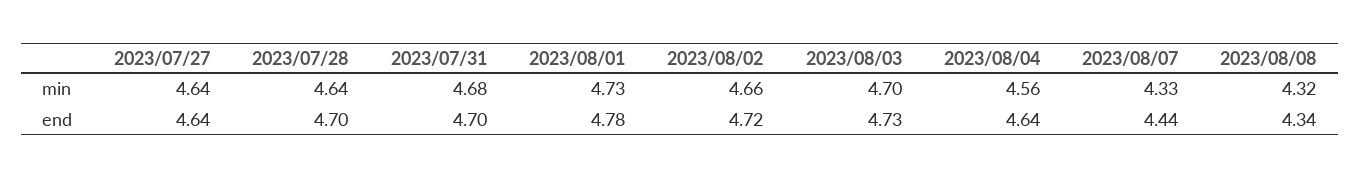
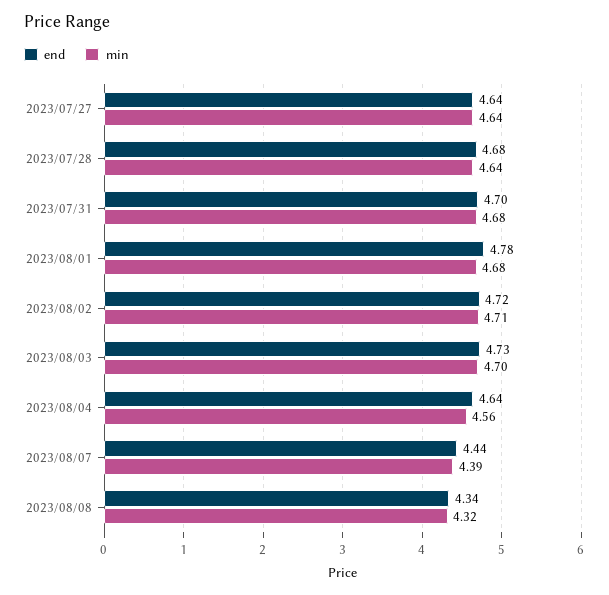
min, 2023/08/01: 4.73 -> 4.68
min, 2023/08/02: 4.66 -> 4.71
min, 2023/08/07: 4.33 -> 4.39
end, 2023/07/28: 4.7 -> 4.68

